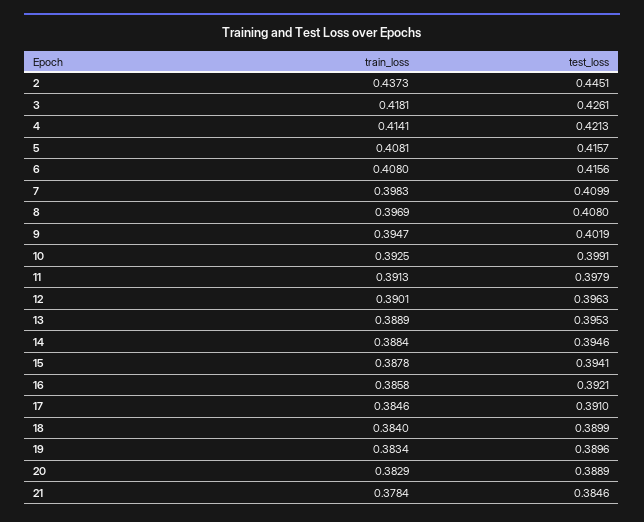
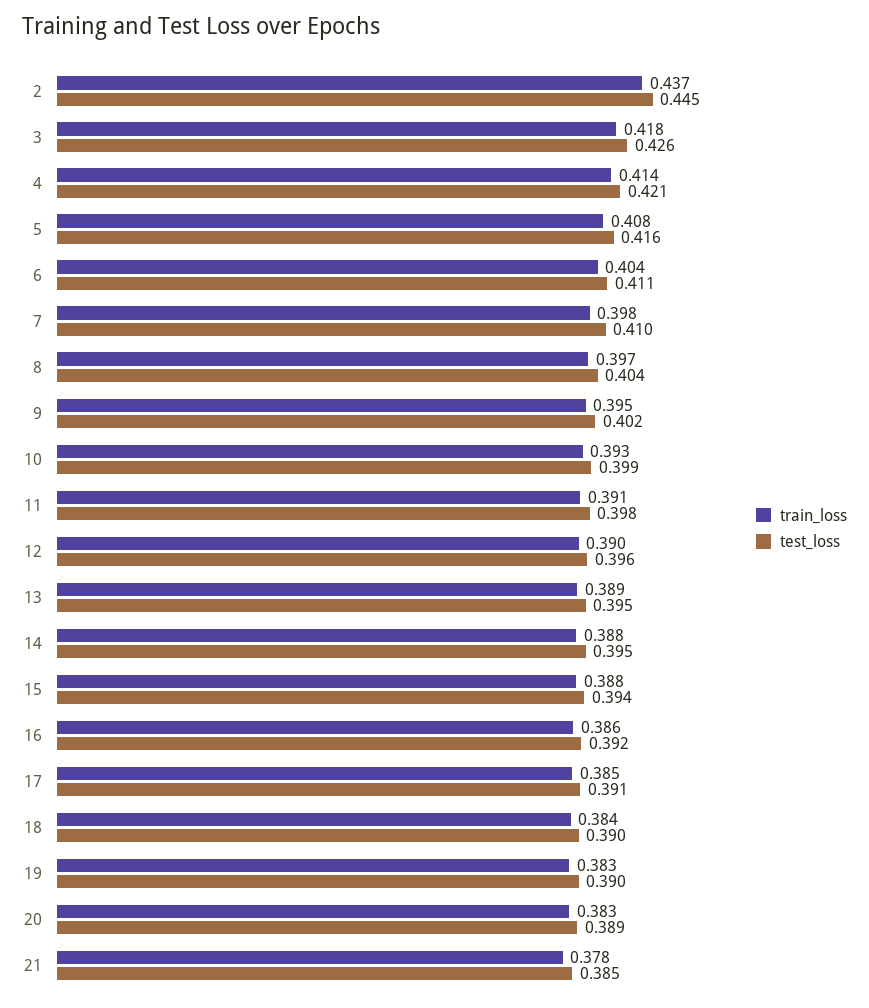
train_loss, 6: 0.408 -> 0.404
test_loss, 6: 0.4156 -> 0.411
test_loss, 8: 0.408 -> 0.404

